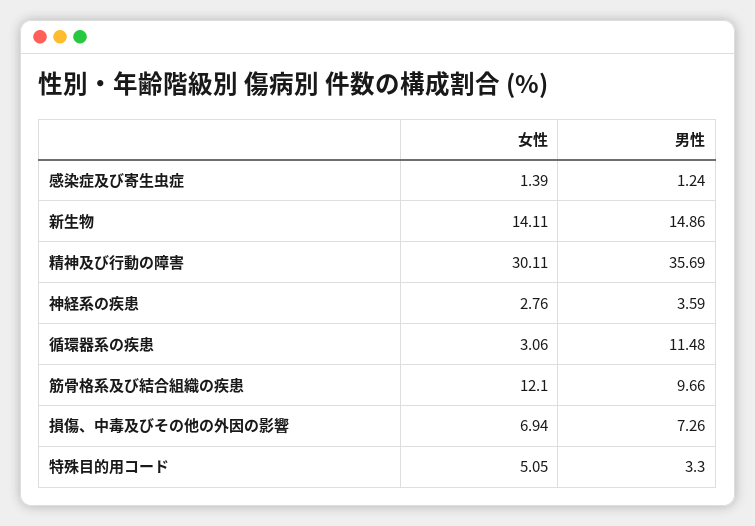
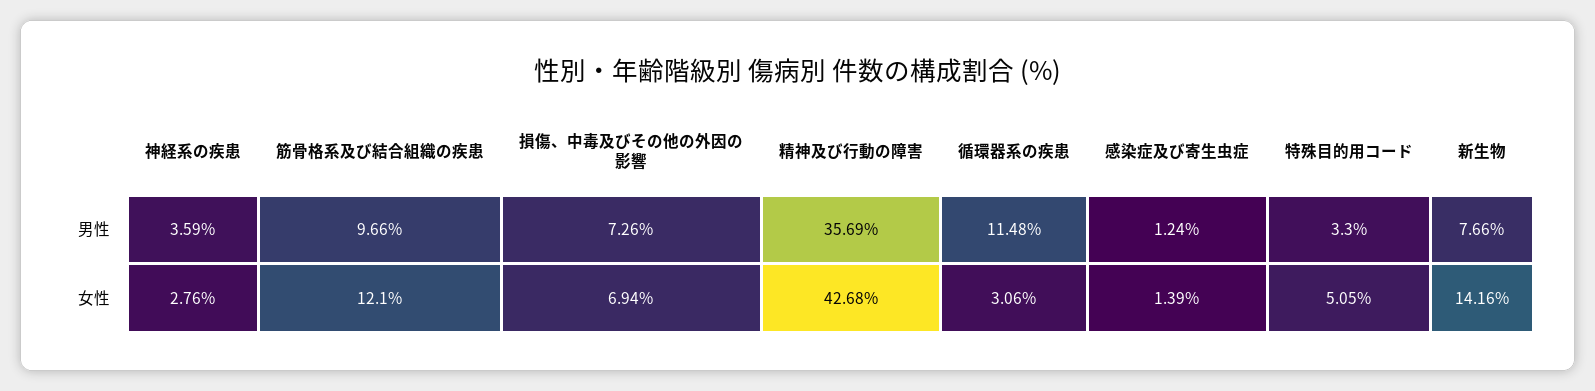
女性, 新生物: 14.11 -> 14.16
男性, 新生物: 14.86 -> 7.66
女性, 精神及び行動の障害: 30.11 -> 42.68

